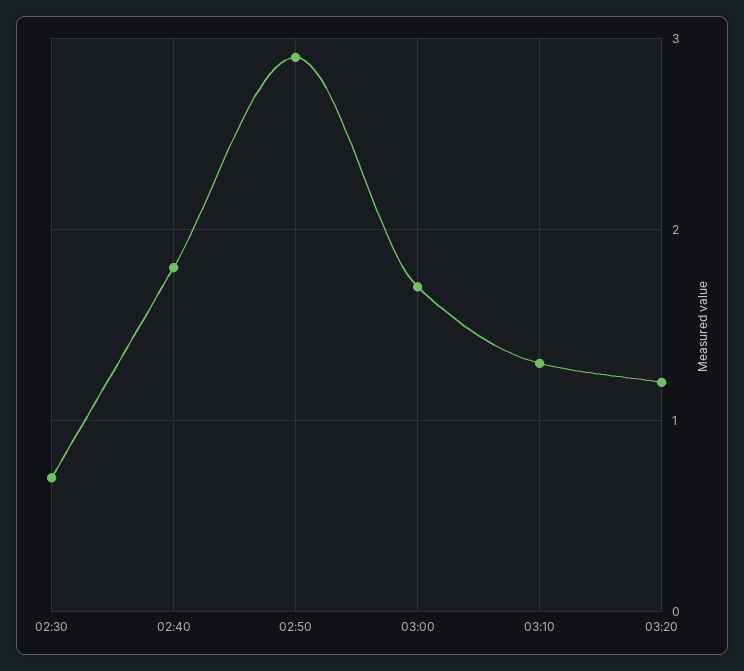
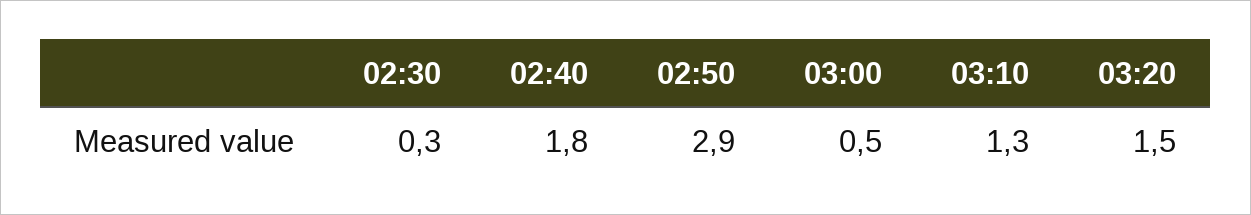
02:30: 0.7 -> 0.3
03:00: 1.7 -> 0.5
03:20: 1.2 -> 1.5

